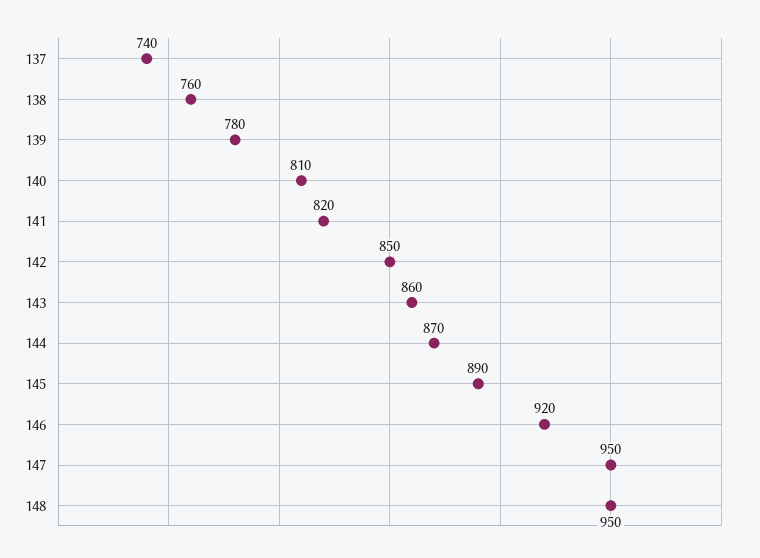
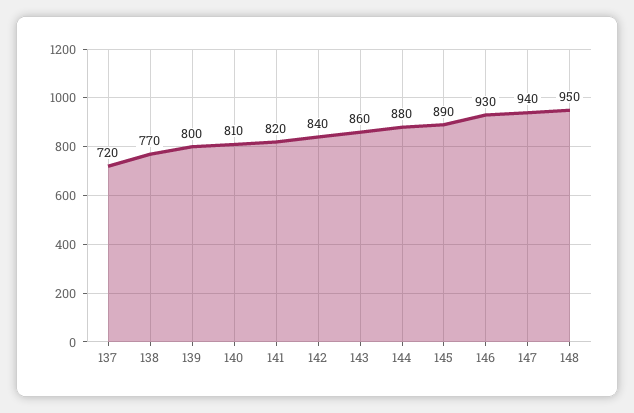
137: 740 -> 720
138: 760 -> 770
139: 780 -> 800
142: 850 -> 840
144: 870 -> 880
146: 920 -> 930
147: 950 -> 940

